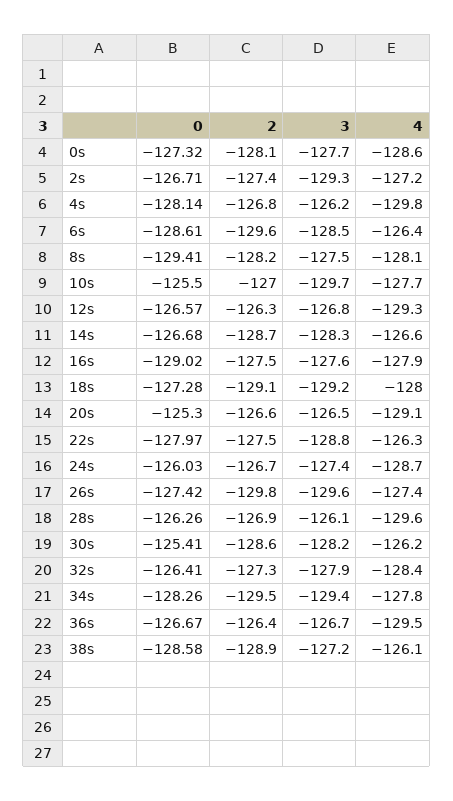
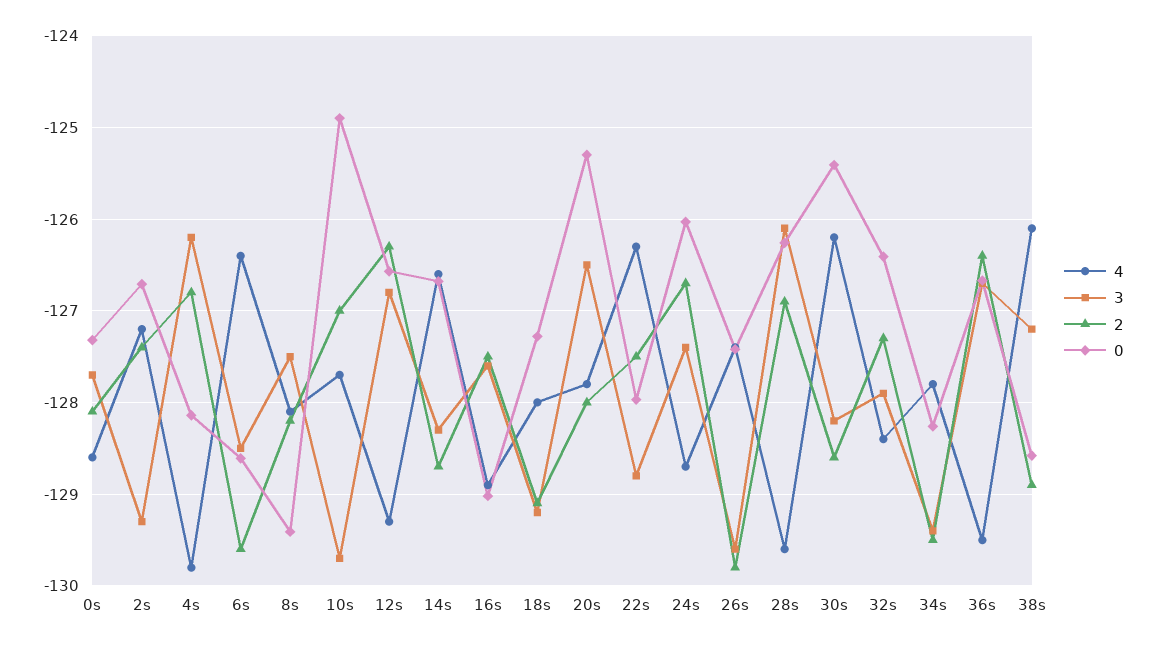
0, 10s: -125.5 -> -124.9
4, 16s: -127.9 -> -128.9
2, 20s: -126.6 -> -128
4, 20s: -129.1 -> -127.8

